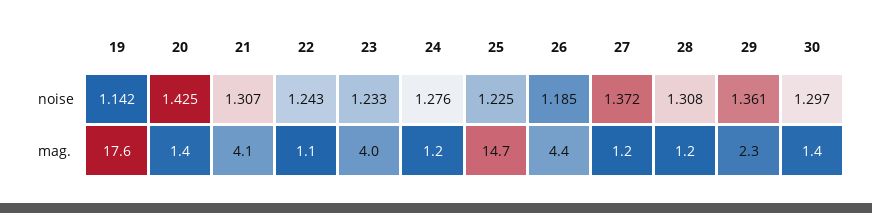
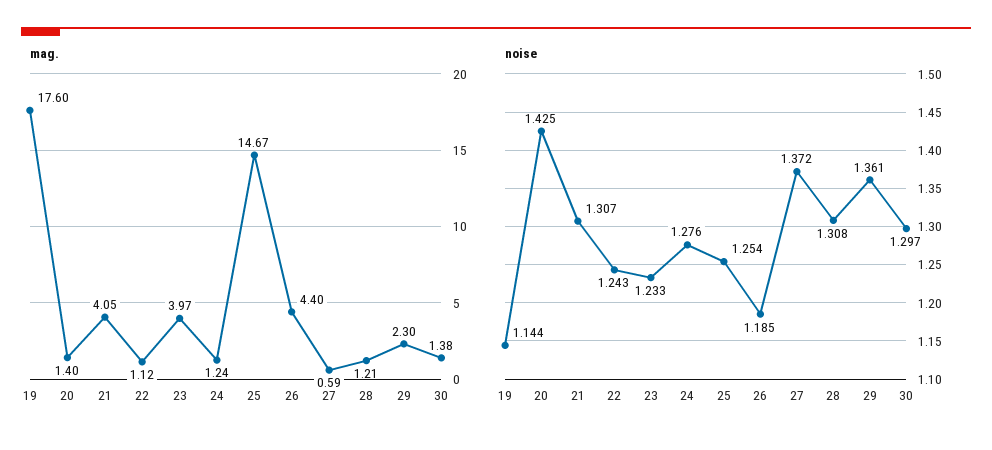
noise, 19: 1.142 -> 1.144
noise, 25: 1.225 -> 1.254
mag., 27: 1.2 -> 0.59

